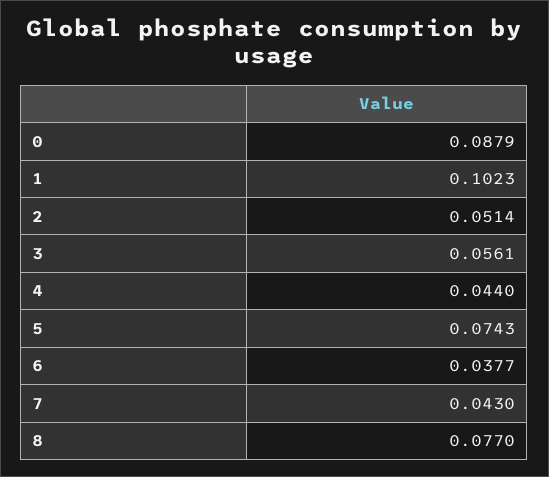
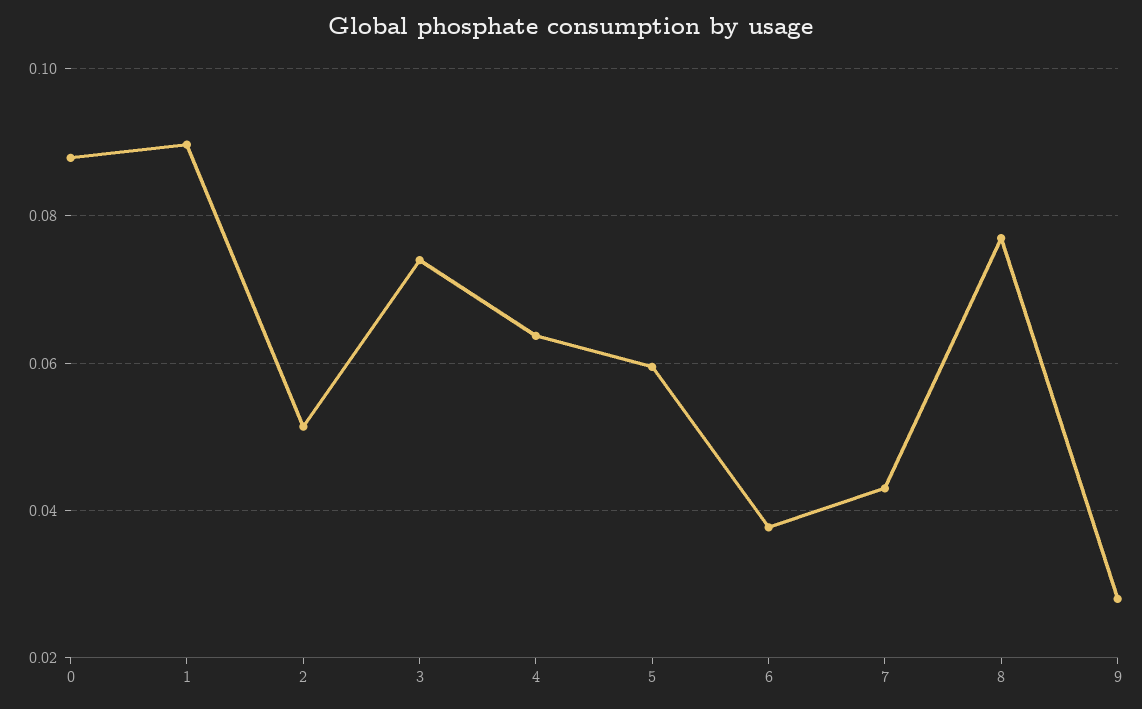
1: 0.1023 -> 0.09
3: 0.0561 -> 0.074
4: 0.044 -> 0.064
5: 0.0743 -> 0.06
9: none -> 0.028

